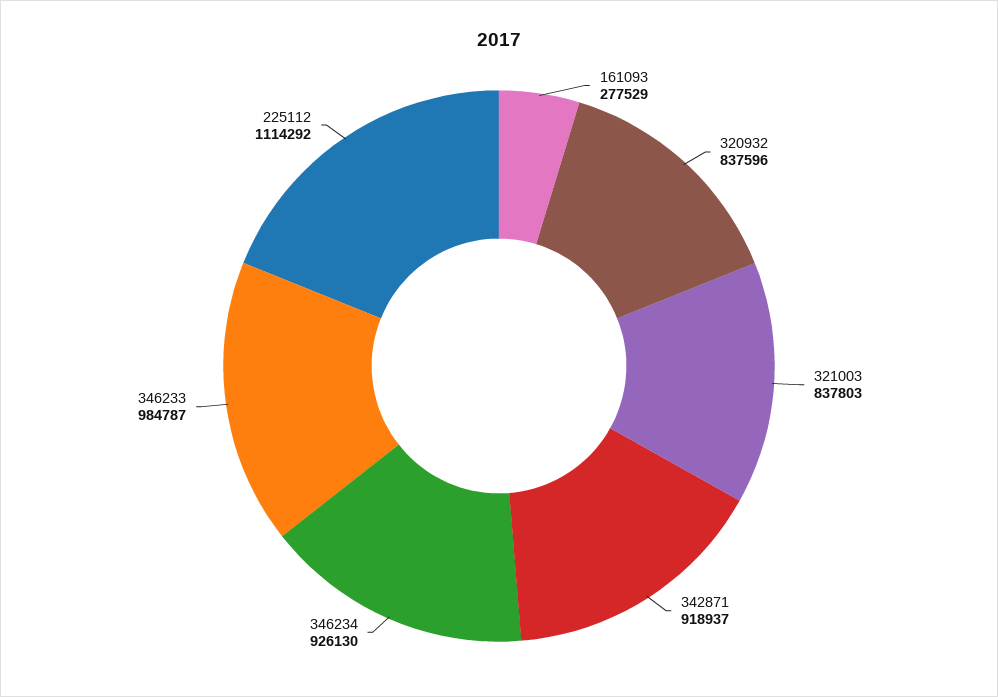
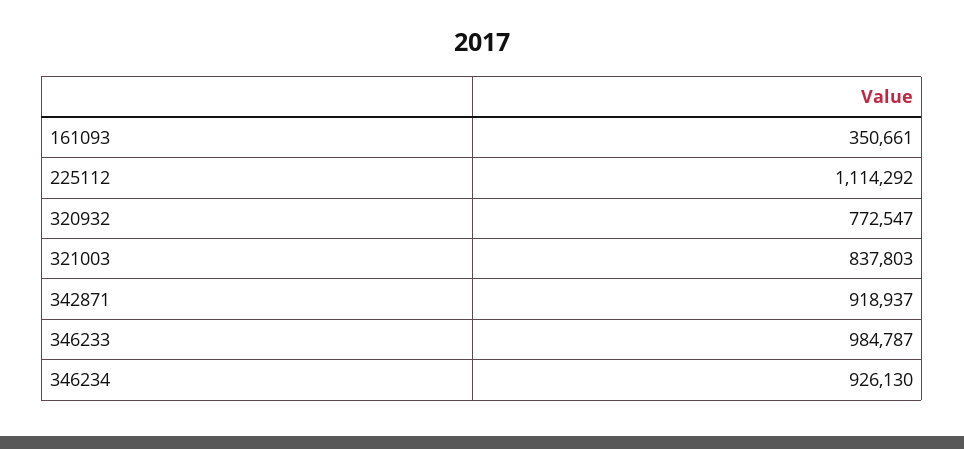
161093: 277529 -> 350661
320932: 837596 -> 772547

